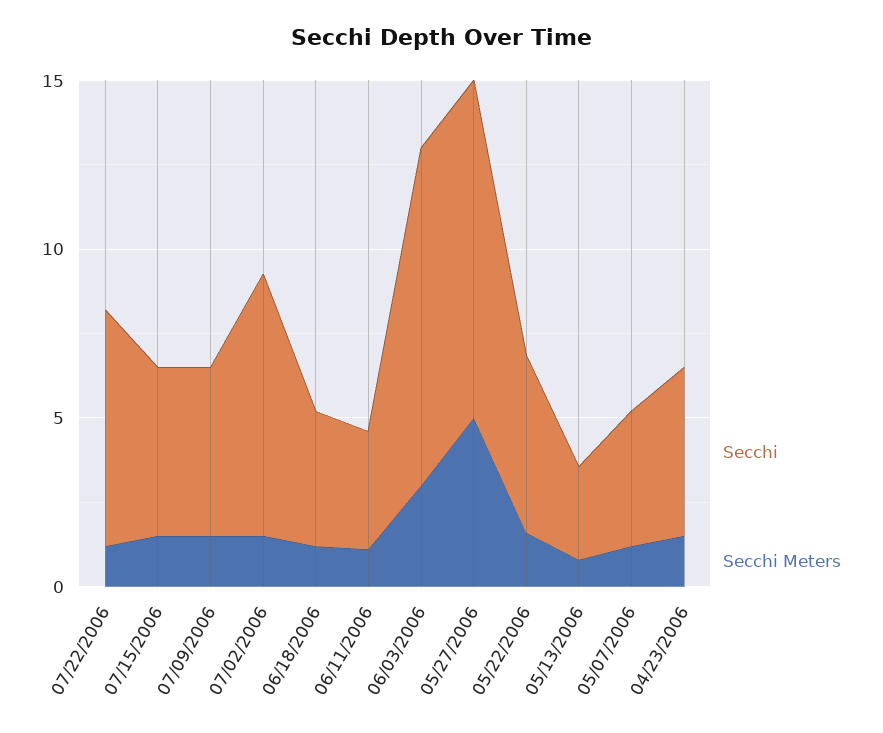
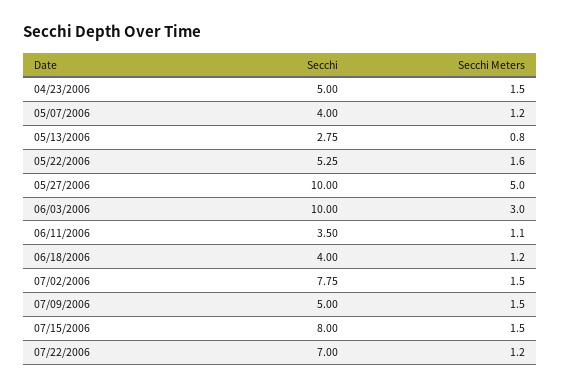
Secchi, 07/15/2006: 5 -> 8

